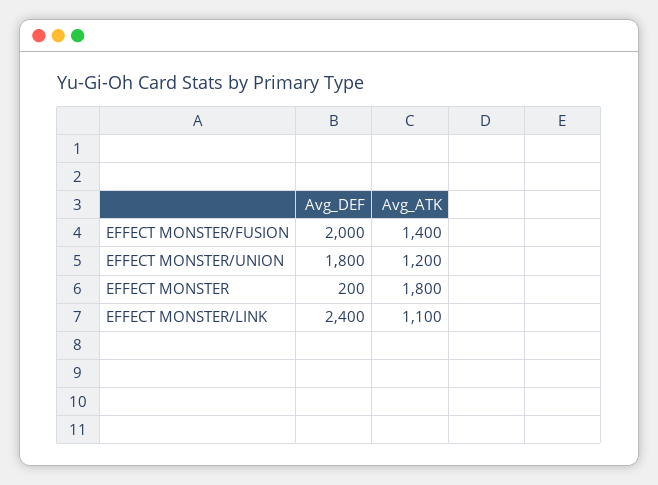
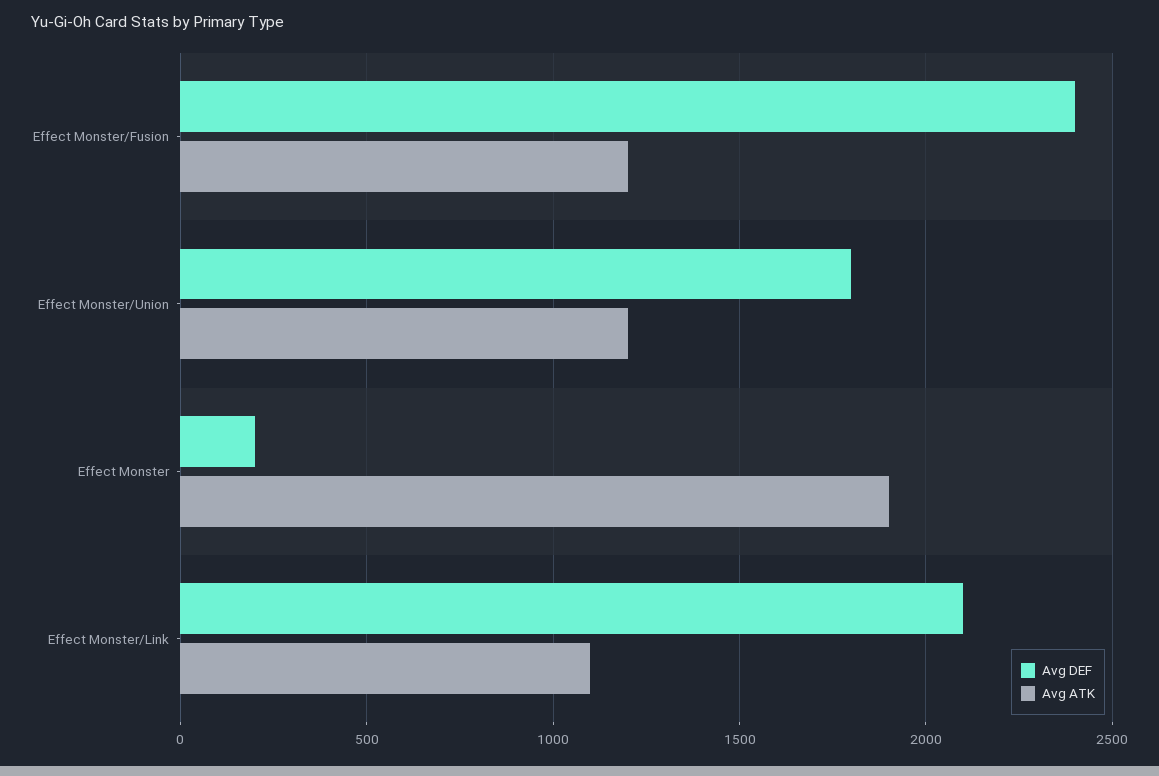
Avg_DEF, EFFECT MONSTER/FUSION: 2000 -> 2400
Avg_ATK, EFFECT MONSTER/FUSION: 1400 -> 1200
Avg_ATK, EFFECT MONSTER: 1800 -> 1900
Avg_DEF, EFFECT MONSTER/LINK: 2400 -> 2100

